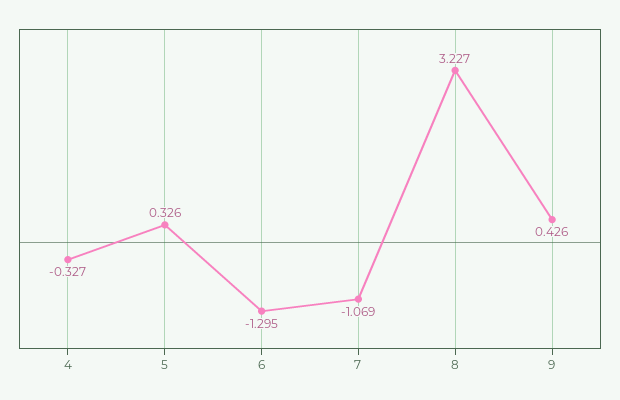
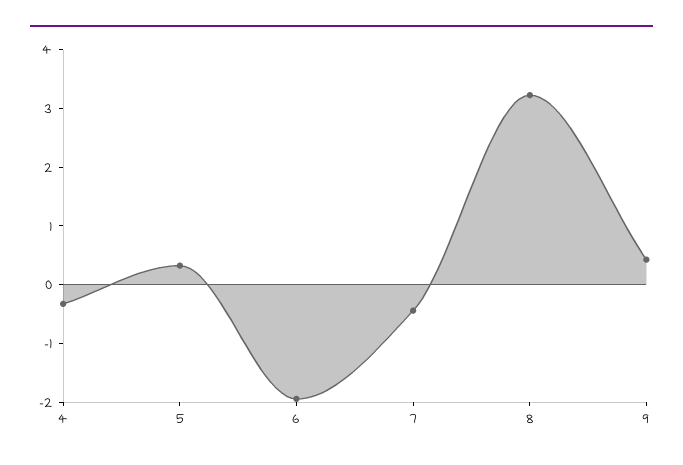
6: -1.295 -> -2
7: -1.069 -> -0.4

